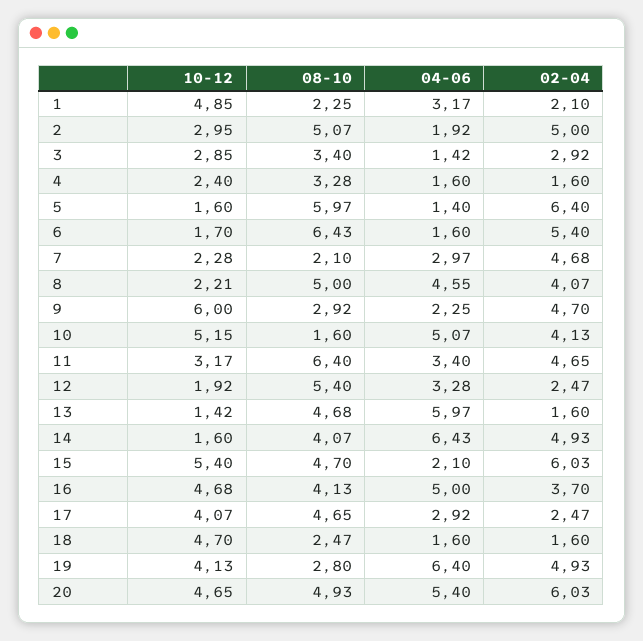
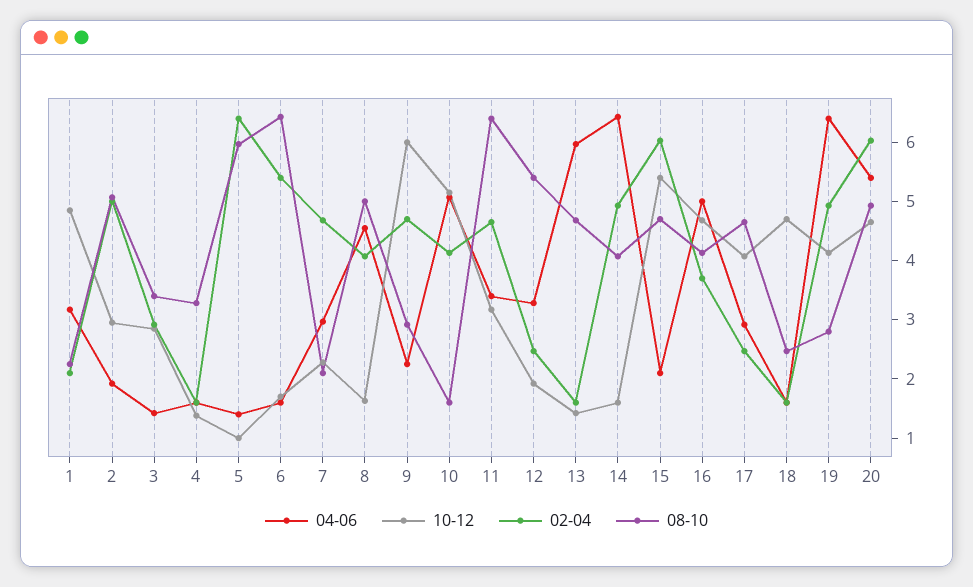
10-12, 4: 2.4 -> 1.4
10-12, 5: 1.6 -> 1
10-12, 8: 2.21 -> 1.6

